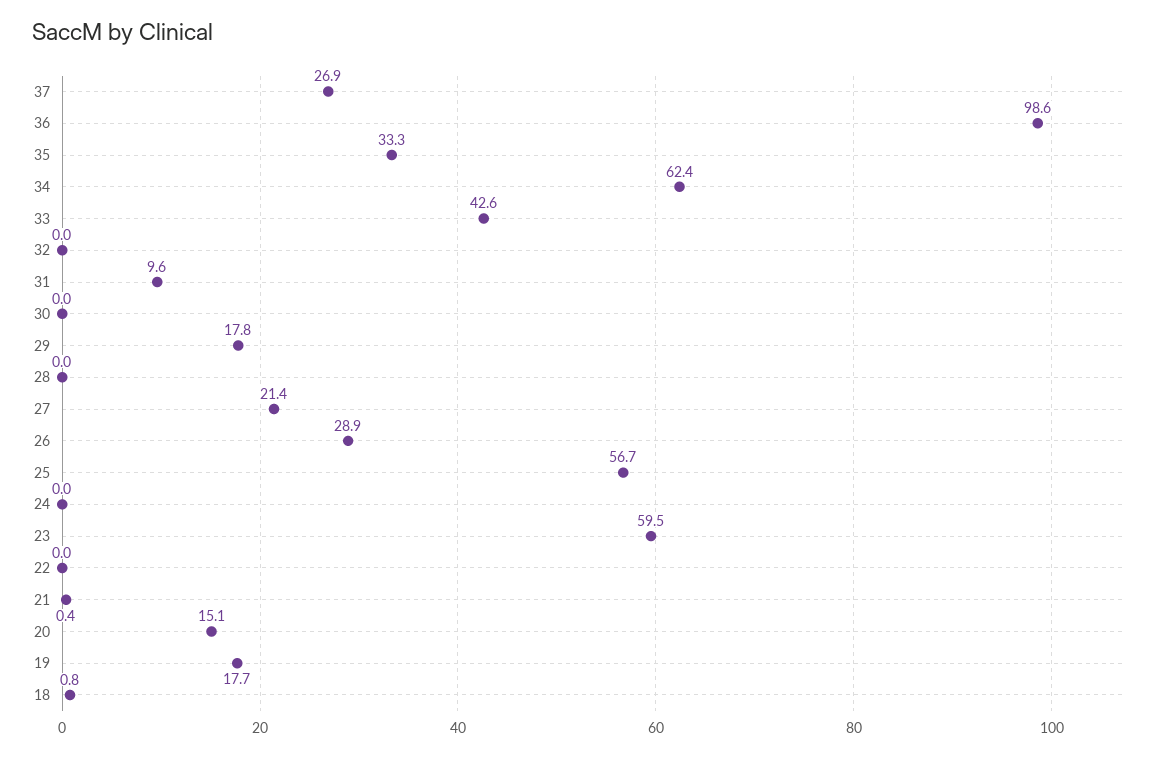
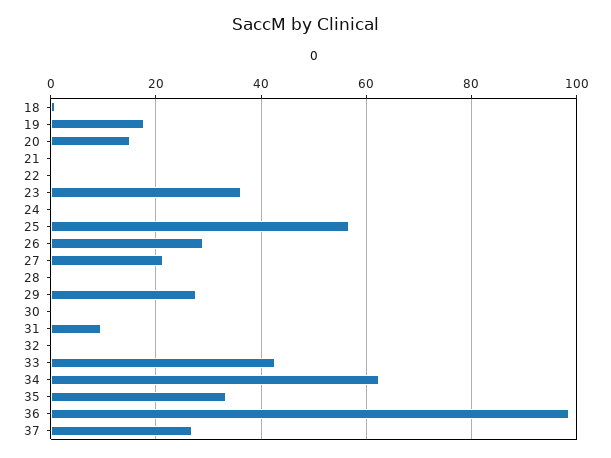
29: 17.8 -> 28
23: 59.5 -> 36

